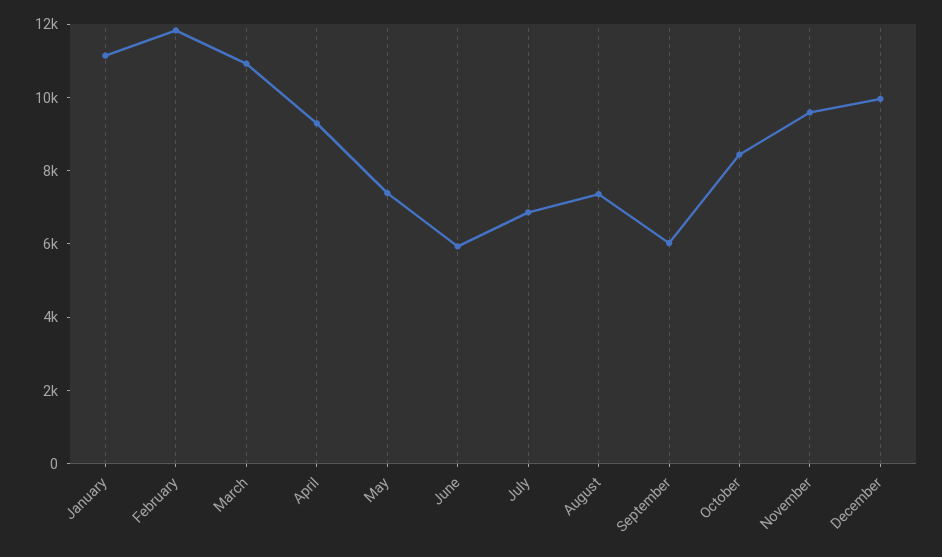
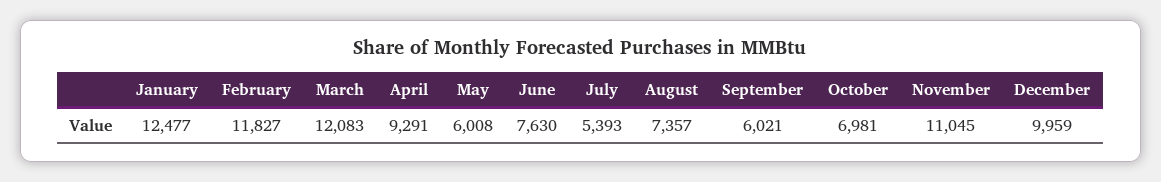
January: 11000 -> 12477
March: 11000 -> 12083
May: 7500 -> 6008
June: 6000 -> 7630
July: 7000 -> 5393
October: 8500 -> 6981
November: 9500 -> 11045

